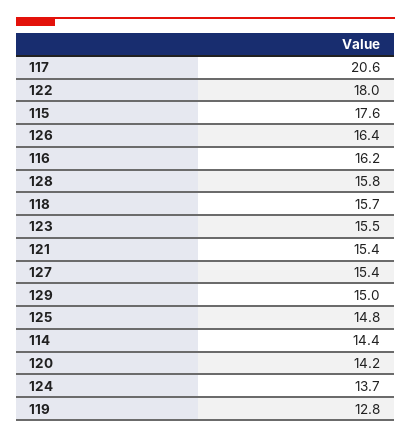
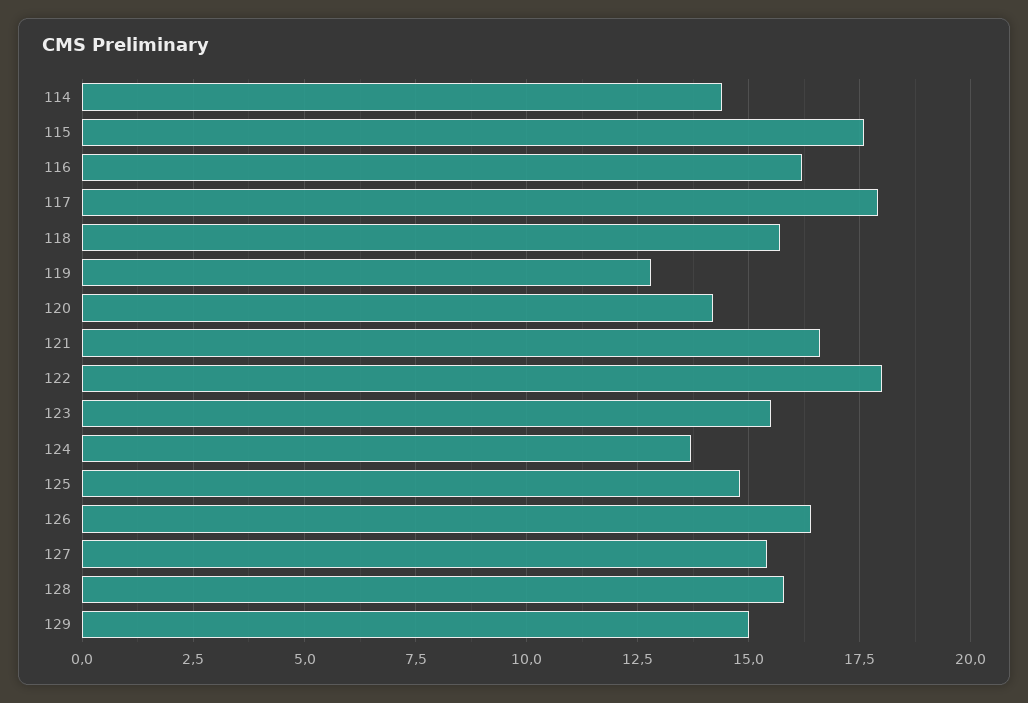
117: 20.6 -> 18
121: 15.4 -> 16.5

